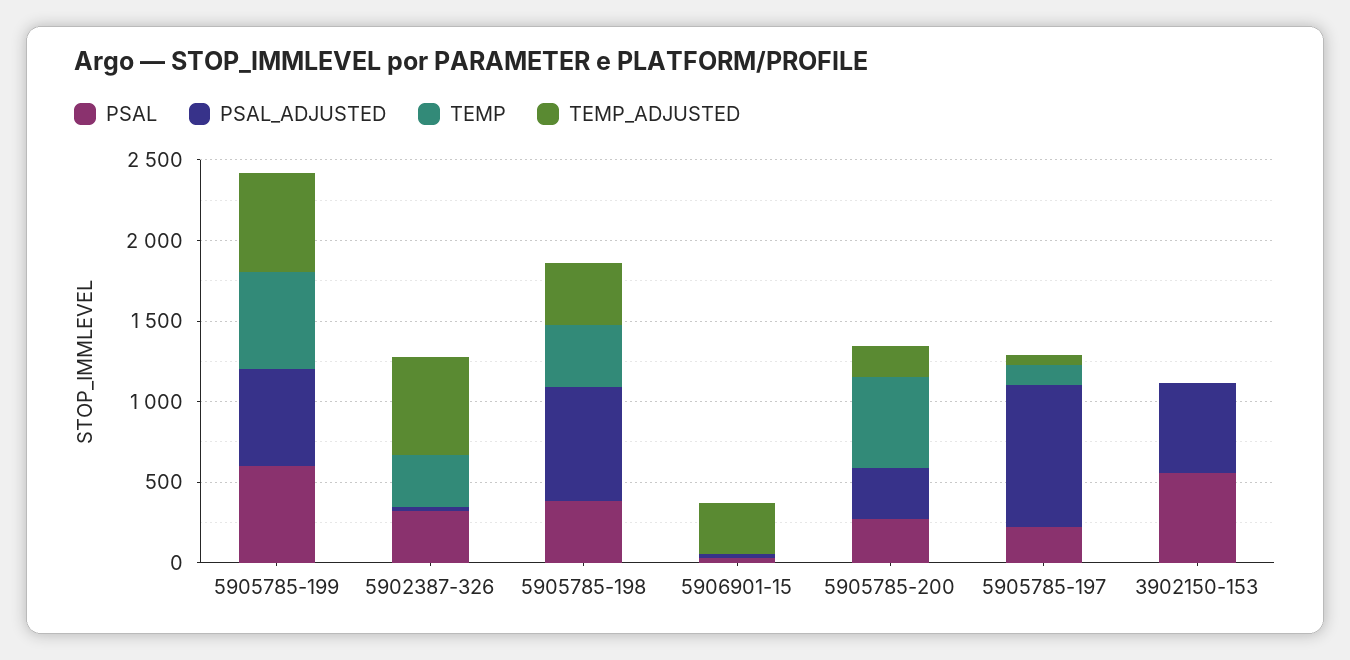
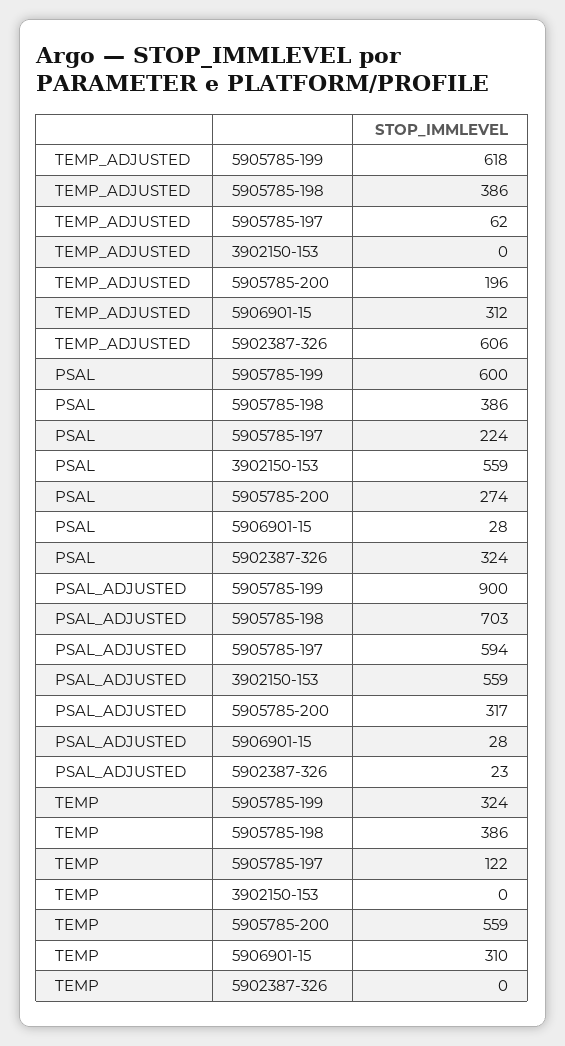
PSAL_ADJUSTED, 5905785-199: 600 -> 900
TEMP, 5905785-199: 600 -> 324
TEMP, 5902387-326: 300 -> 0
TEMP, 5906901-15: 0 -> 310
PSAL_ADJUSTED, 5905785-197: 900 -> 594

